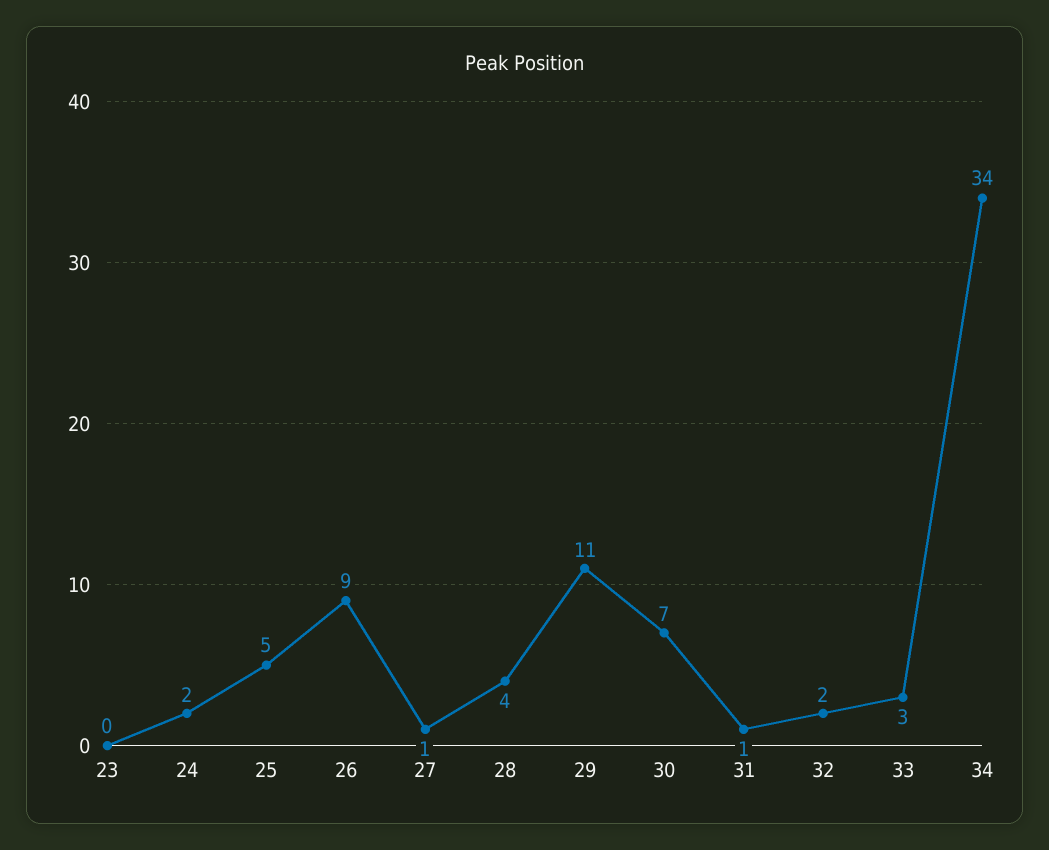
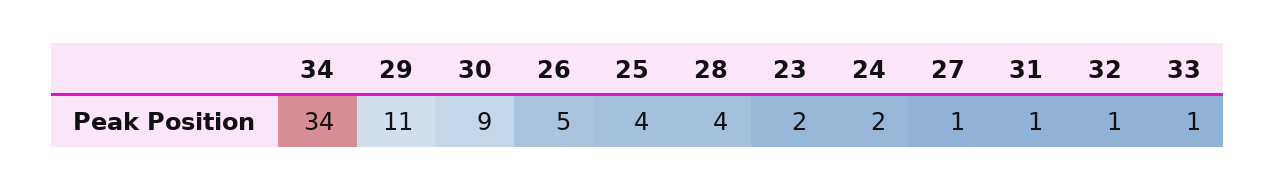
23: 0 -> 2
25: 5 -> 4
26: 9 -> 5
30: 7 -> 9
32: 2 -> 1
33: 3 -> 1

